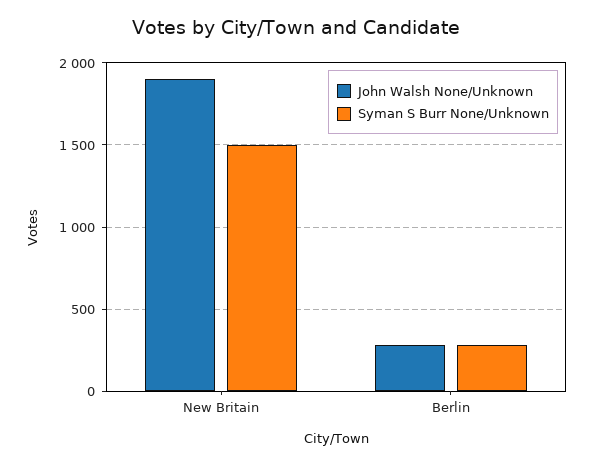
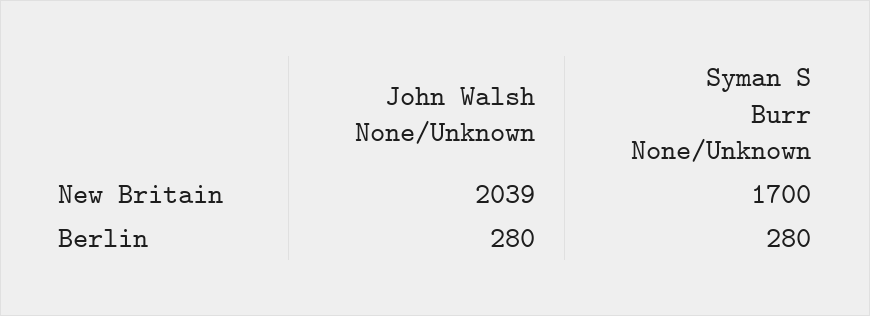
John Walsh None/Unknown, New Britain: 1900 -> 2039
Syman S Burr None/Unknown, New Britain: 1500 -> 1700

